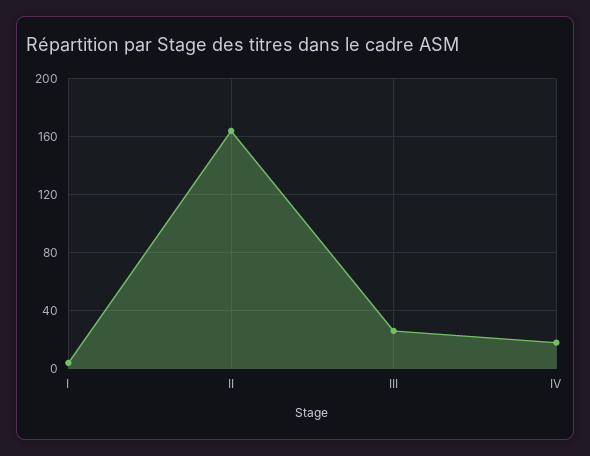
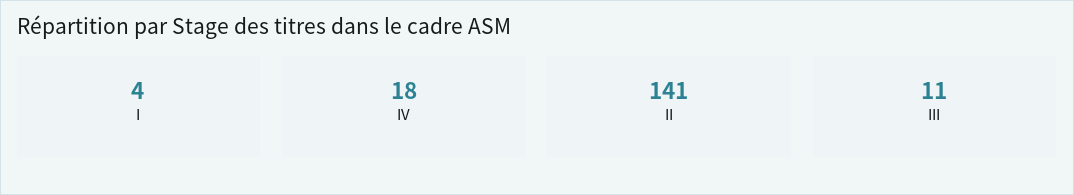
II: 165 -> 141
III: 25 -> 11

